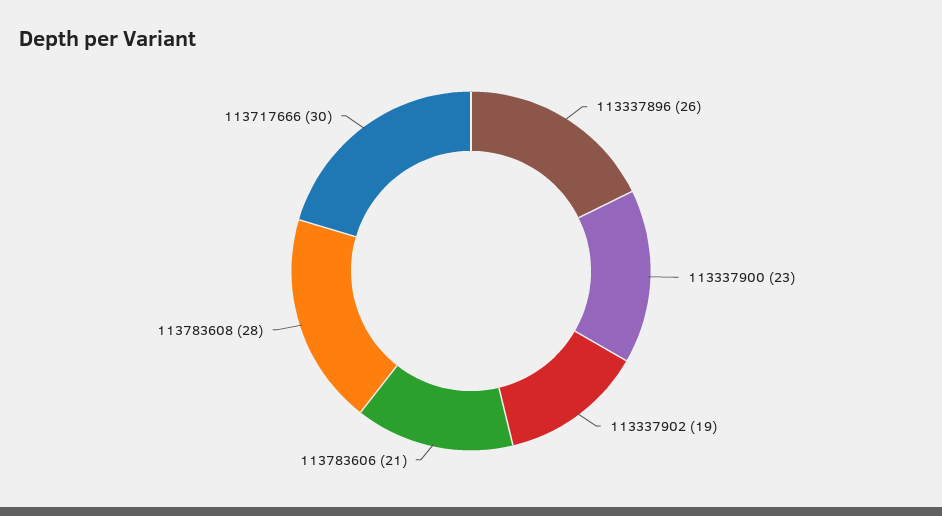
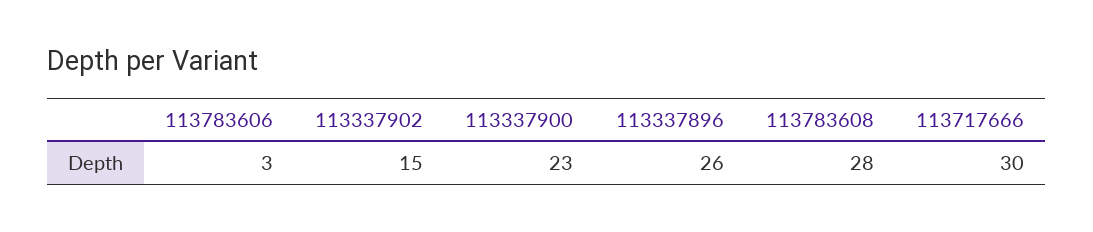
113337902: 19 -> 15
113783606: 21 -> 3

